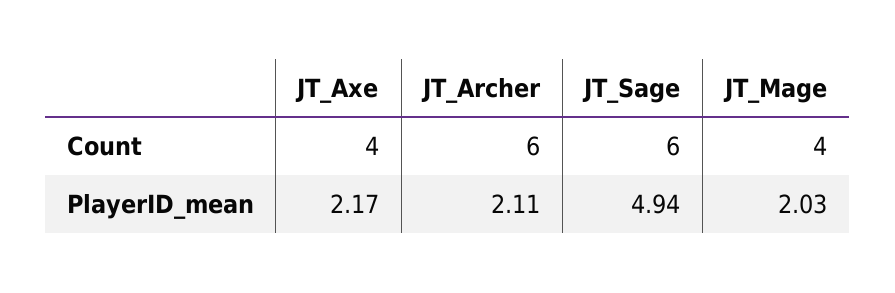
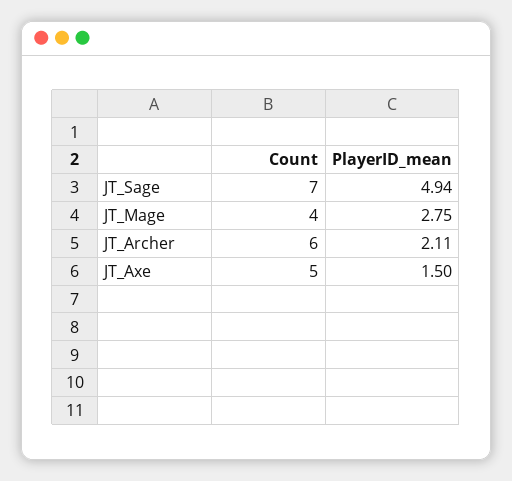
JT_Axe, Count: 4 -> 5
JT_Sage, Count: 6 -> 7
JT_Axe, PlayerID_mean: 2.17 -> 1.5
JT_Mage, PlayerID_mean: 2.03 -> 2.75

